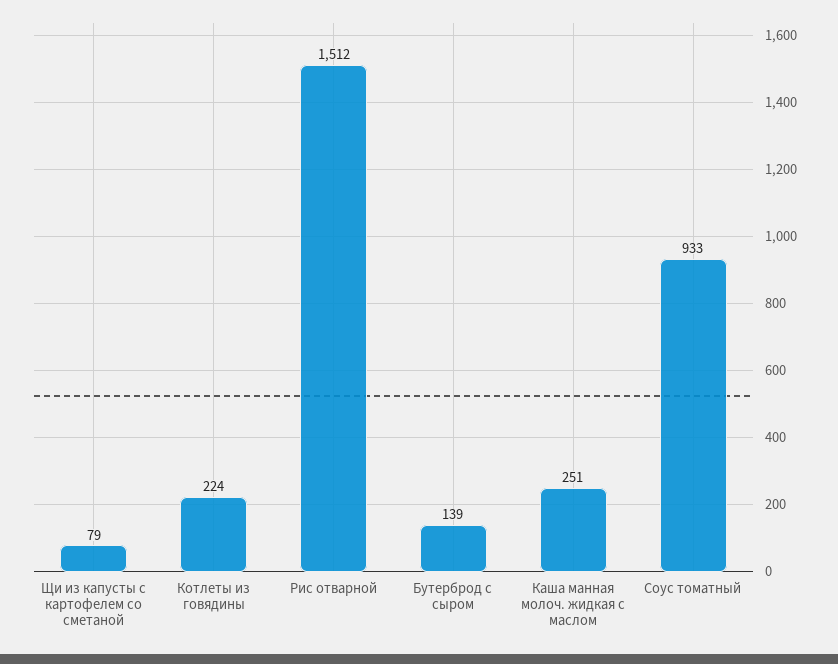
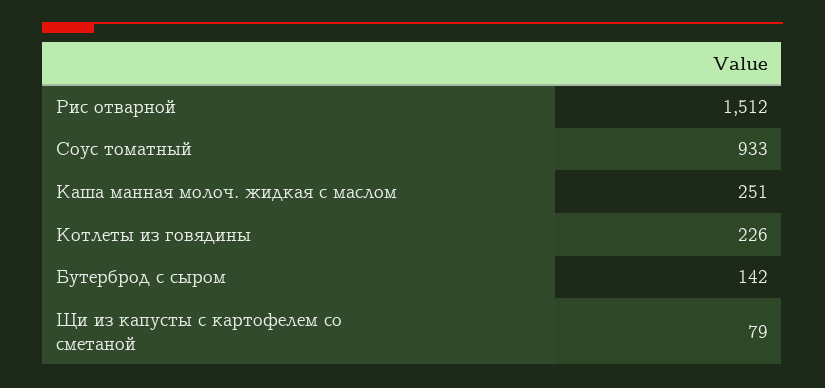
Котлеты из говядины: 224 -> 226
Бутерброд с сыром: 139 -> 142

